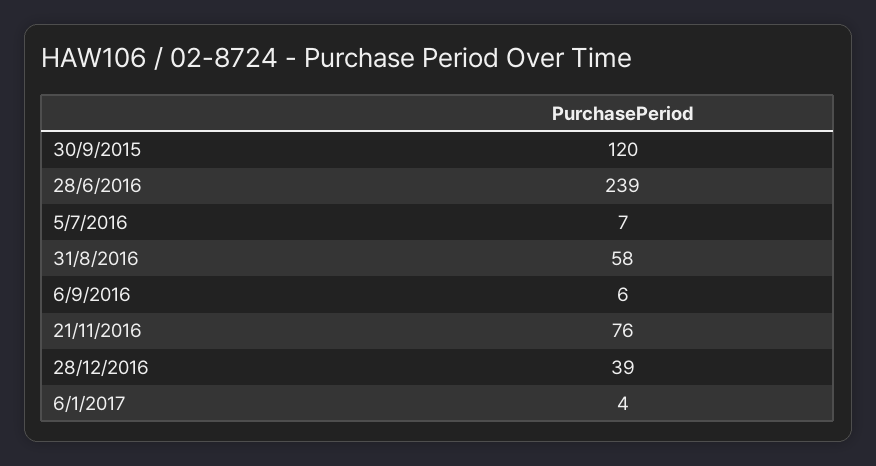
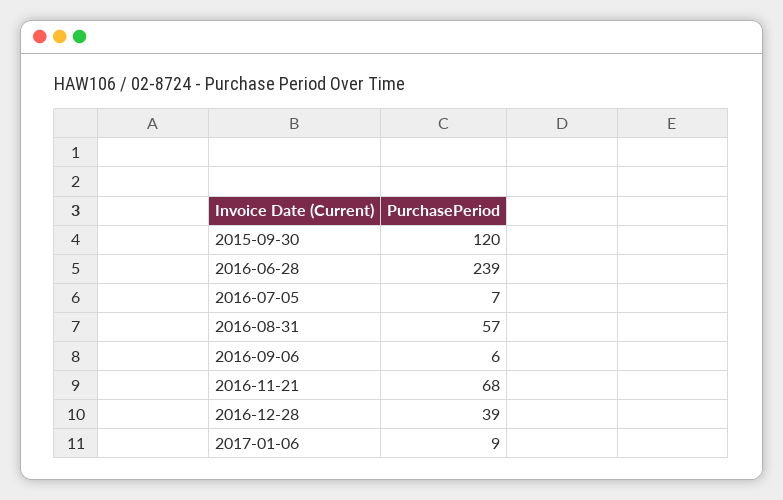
31/8/2016: 58 -> 57
21/11/2016: 76 -> 68
6/1/2017: 4 -> 9

